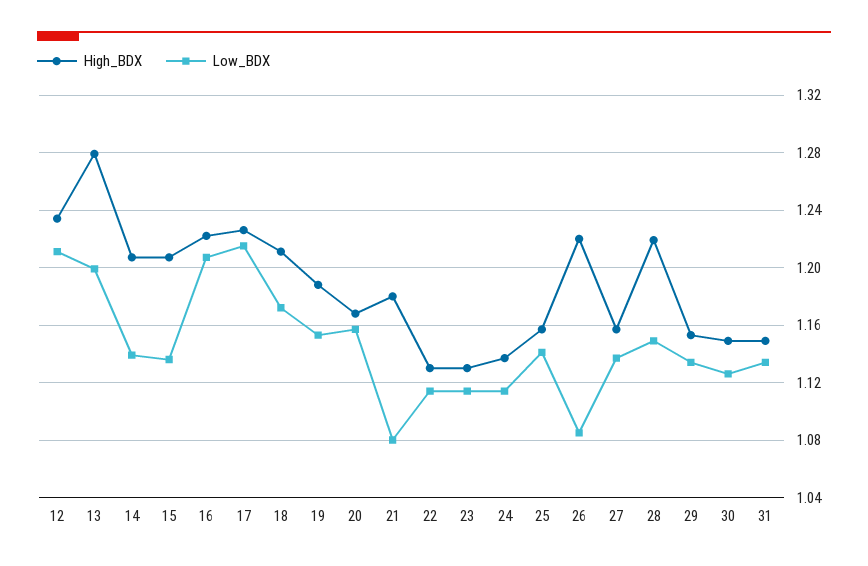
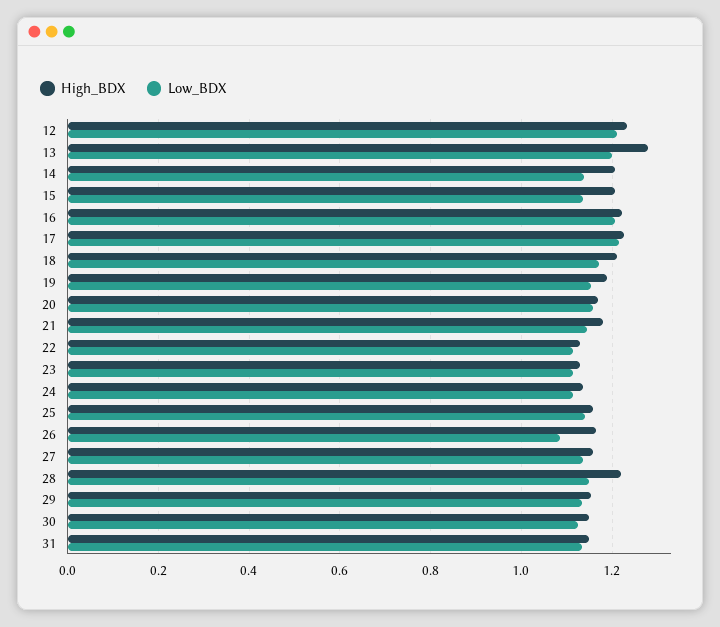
Low_BDX, 21: 1.08 -> 1.14
High_BDX, 26: 1.22 -> 1.16

